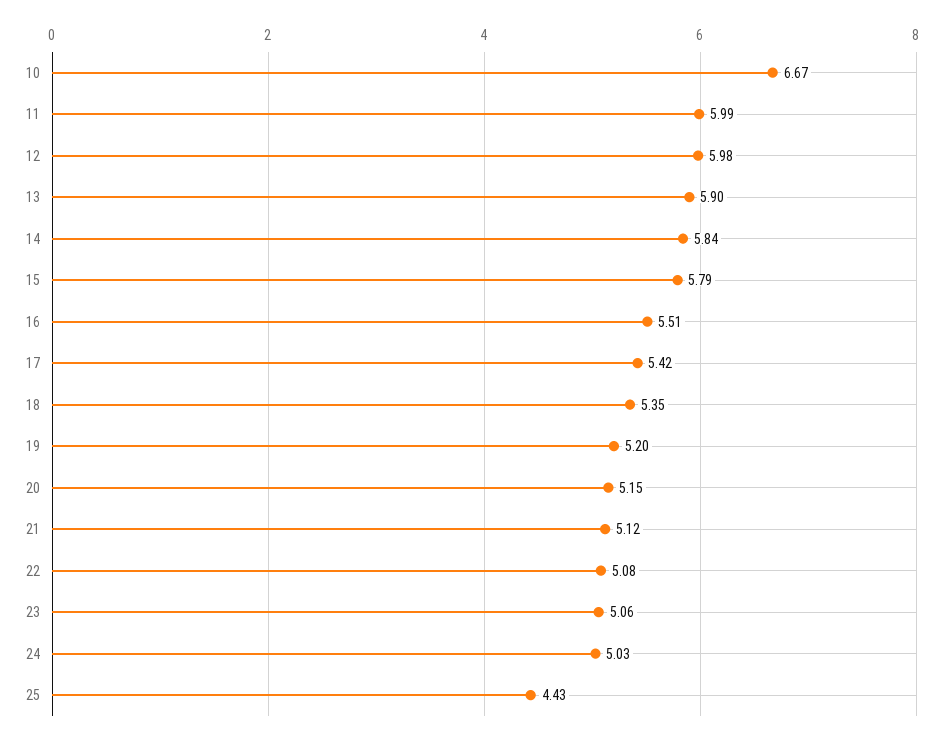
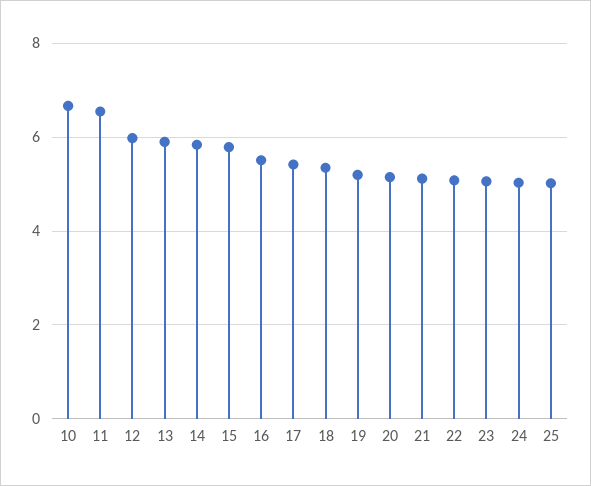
11: 5.99 -> 6.6
25: 4.43 -> 5

